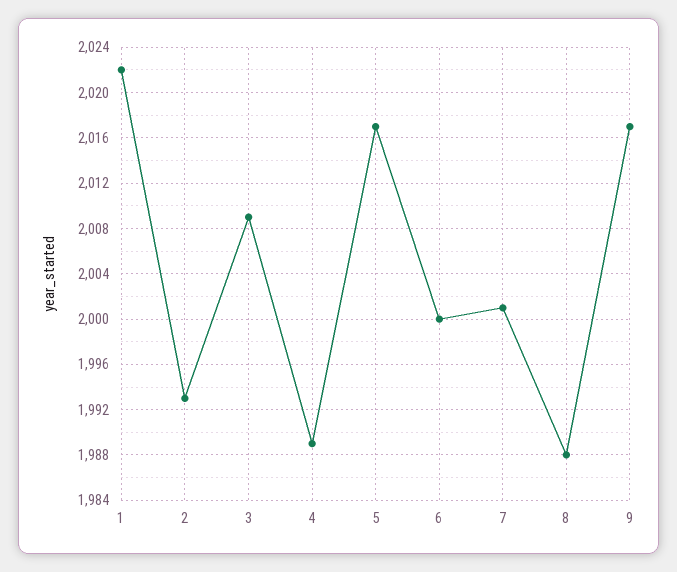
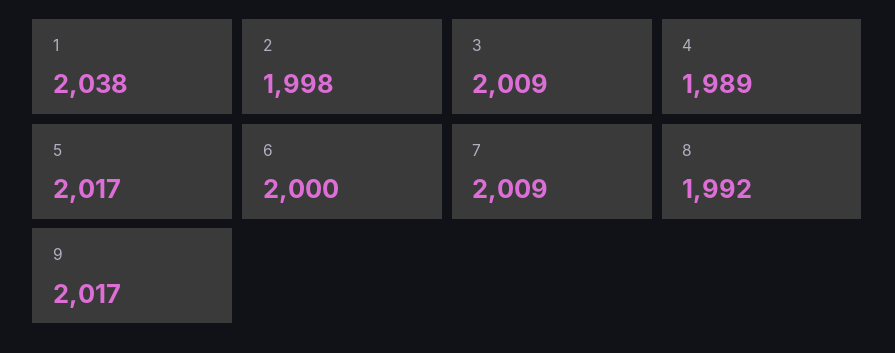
1: 2022 -> 2038
2: 1993 -> 1998
7: 2001 -> 2009
8: 1988 -> 1992

